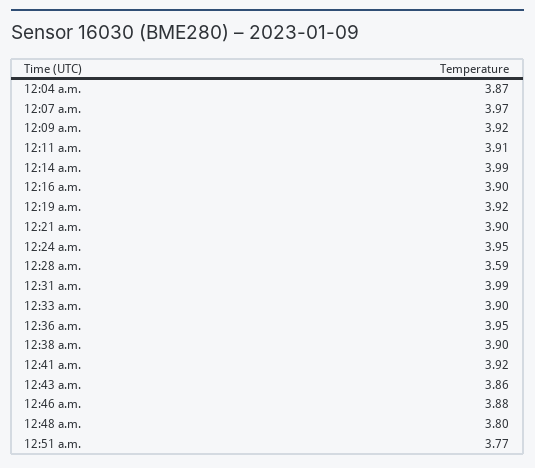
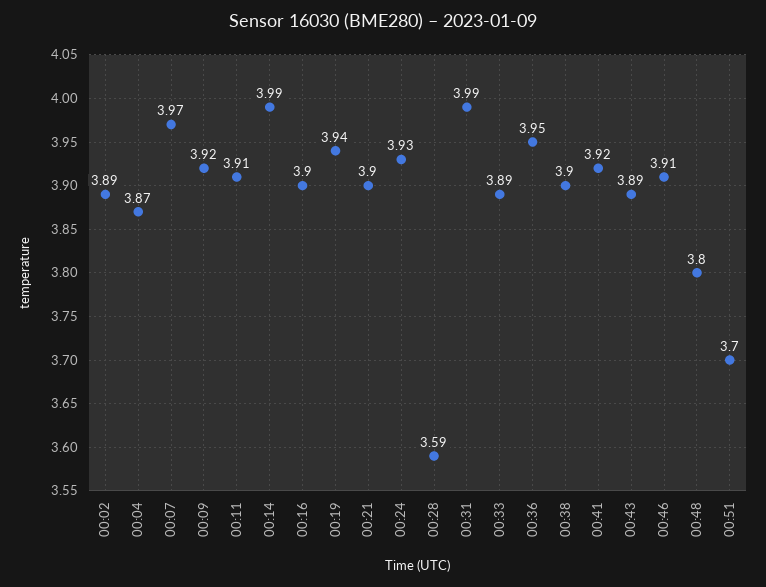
12:19 a.m.: 3.92 -> 3.94
12:24 a.m.: 3.95 -> 3.93
12:33 a.m.: 3.9 -> 3.89
12:43 a.m.: 3.86 -> 3.89
12:46 a.m.: 3.88 -> 3.91
12:51 a.m.: 3.77 -> 3.7
00:02: none -> 3.89

